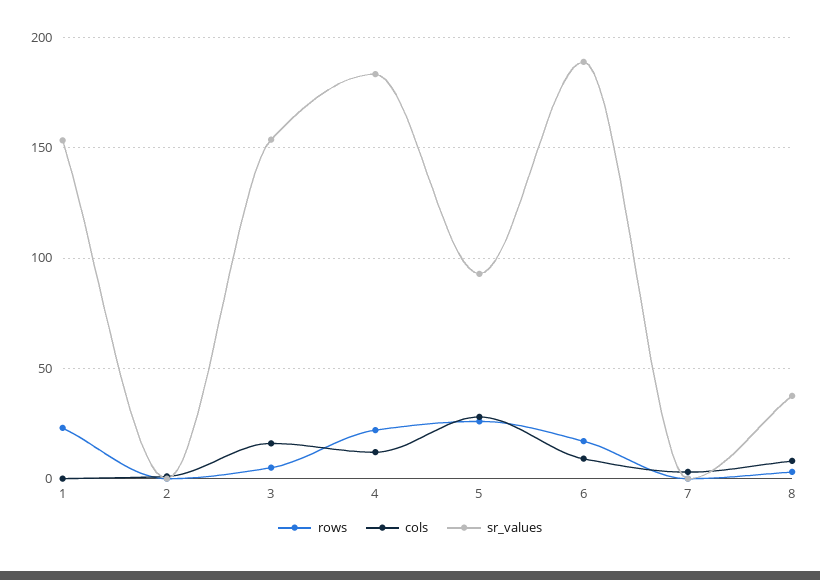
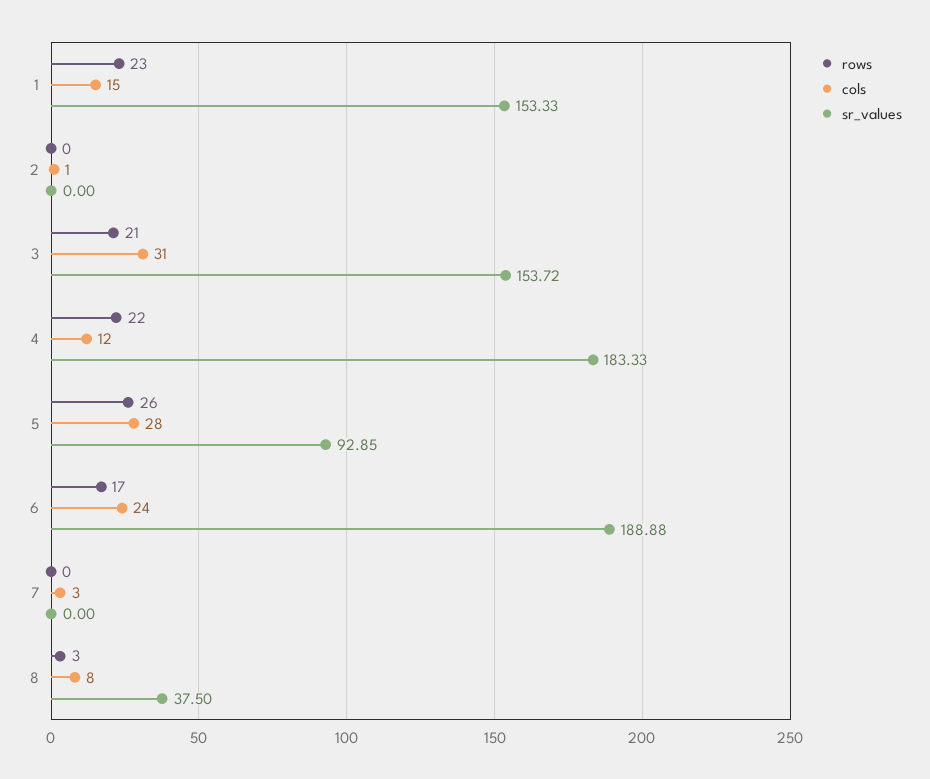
cols, 1: 0 -> 15
rows, 3: 5 -> 21
cols, 3: 15 -> 31
cols, 6: 10 -> 24

